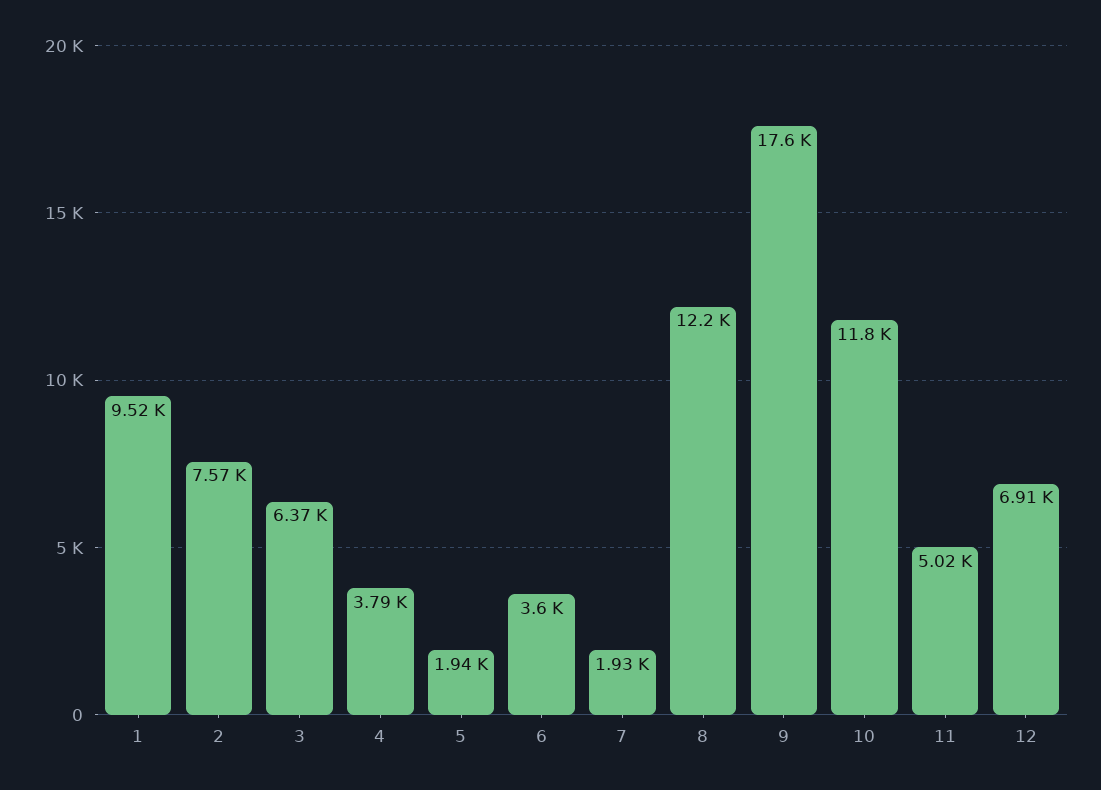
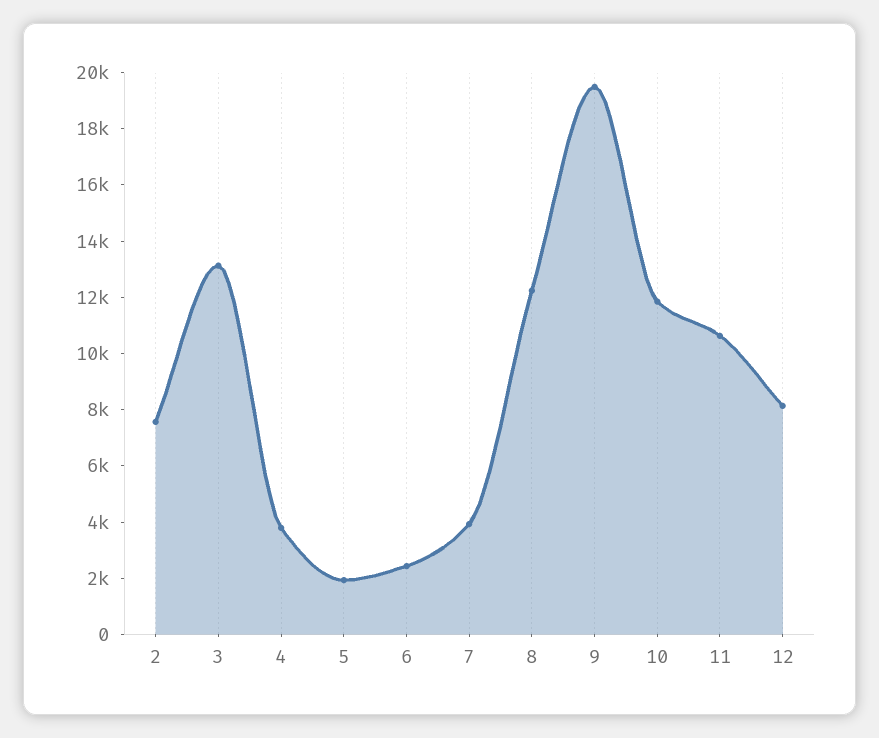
1: 9520 -> none
3: 6370 -> 13000
6: 3600 -> 2500
7: 1930 -> 4000
9: 17600 -> 19500
11: 5020 -> 10500
12: 6910 -> 8000

